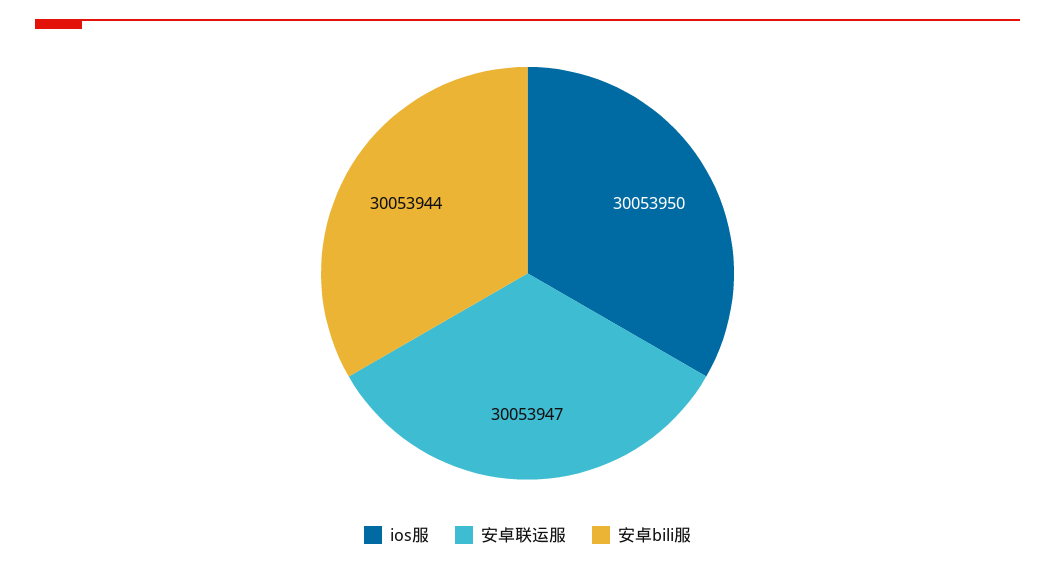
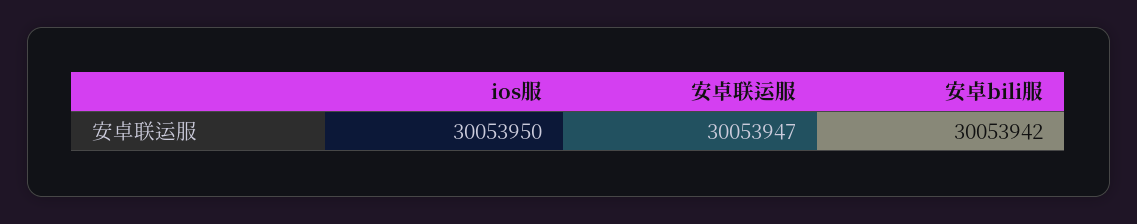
安卓bili服: 30053944 -> 30053942

